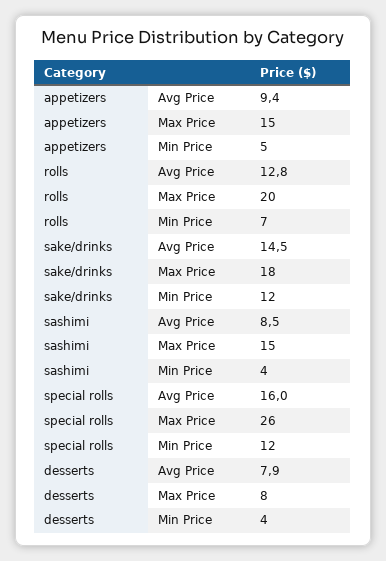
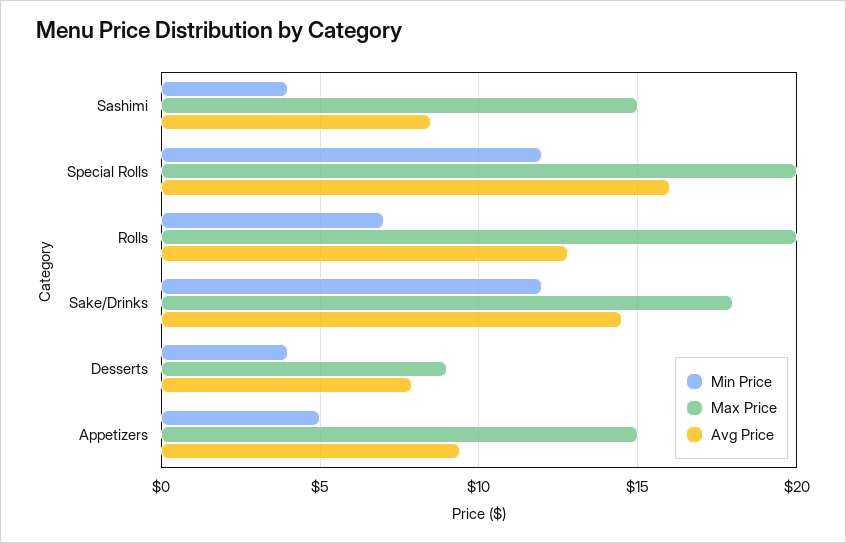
Max Price, special rolls: 26 -> 20
Max Price, desserts: 8 -> 9

